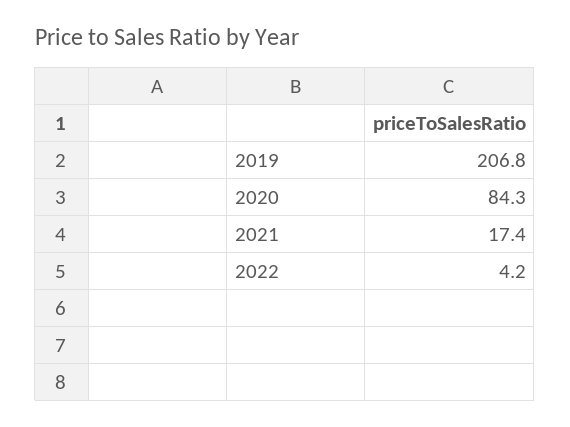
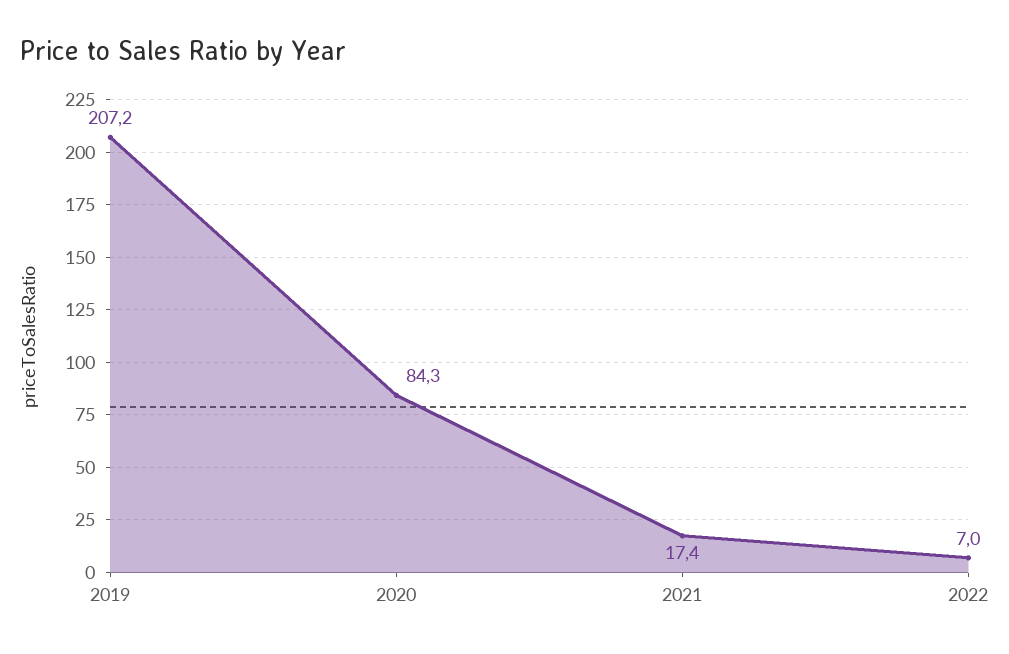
2019: 206.8 -> 207.2
2022: 4.2 -> 7

